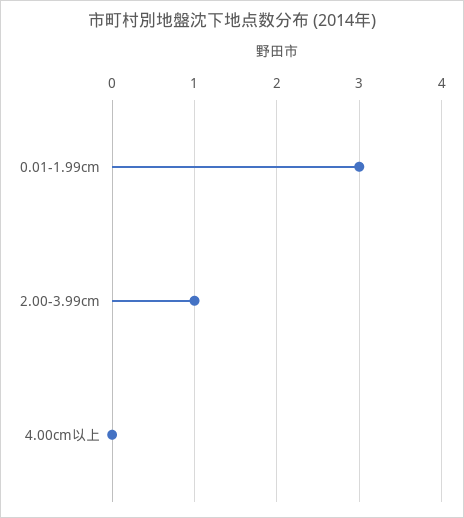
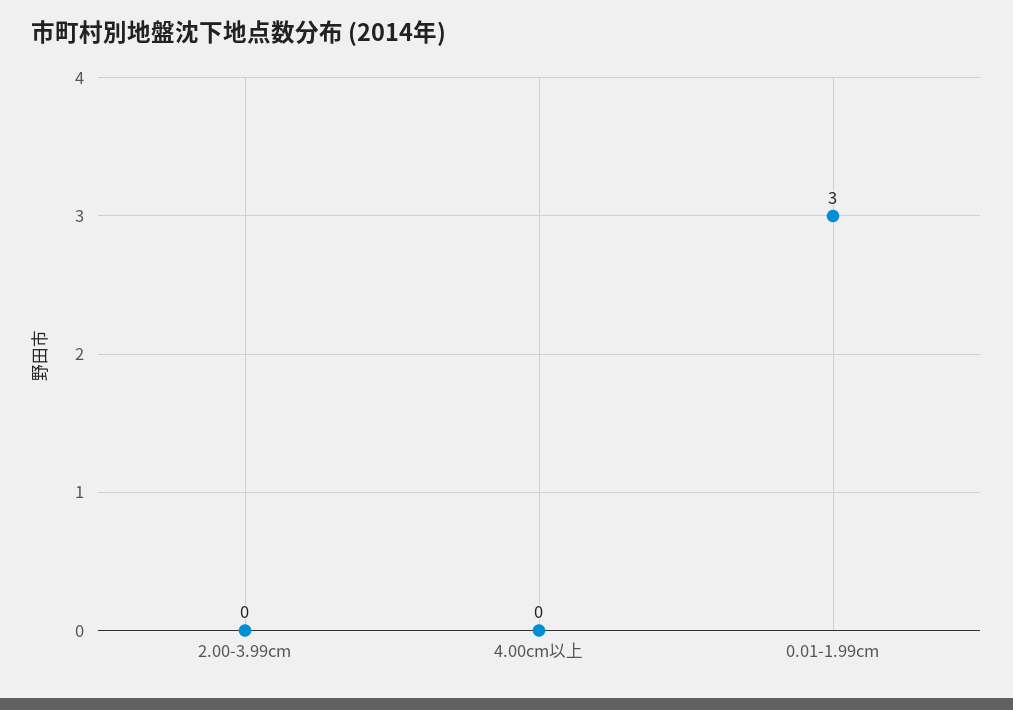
2.00-3.99cm: 1 -> 0

